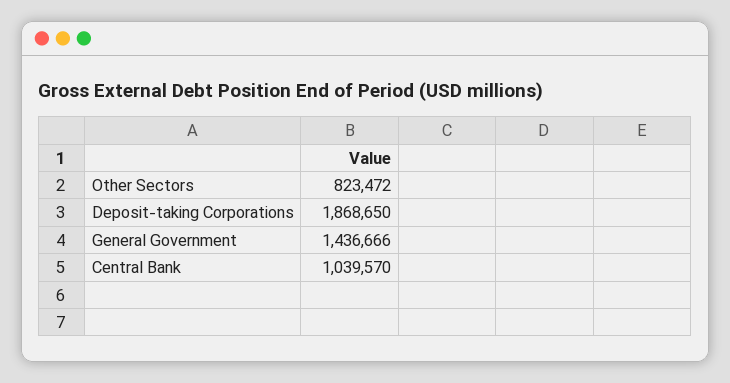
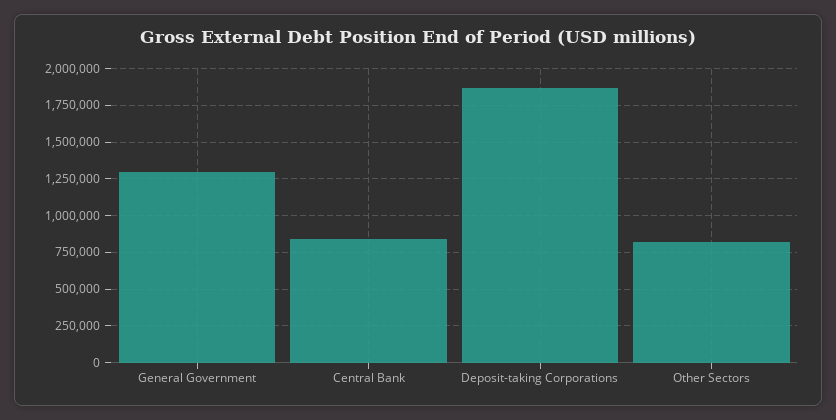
General Government: 1436666 -> 1300000
Central Bank: 1039570 -> 850000

